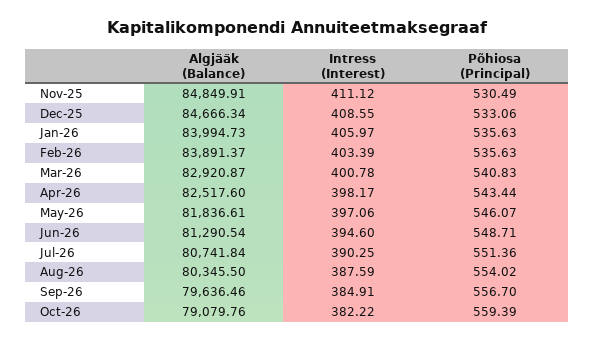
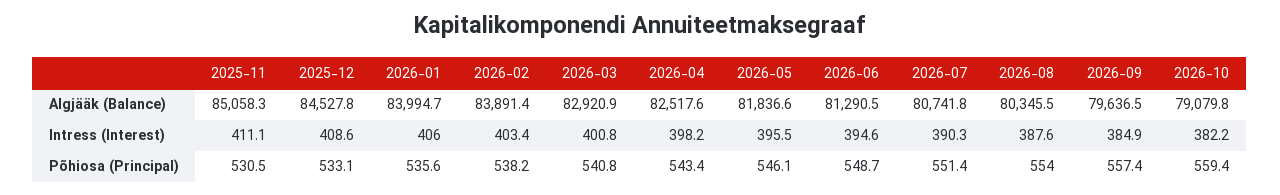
Algjääk (Balance), Nov-25: 84849.91 -> 85058.3
Algjääk (Balance), Dec-25: 84666.34 -> 84527.8
Põhiosa (Principal), Feb-26: 535.63 -> 538.2
Intress (Interest), May-26: 397.06 -> 395.5
Põhiosa (Principal), Sep-26: 556.7 -> 557.4

